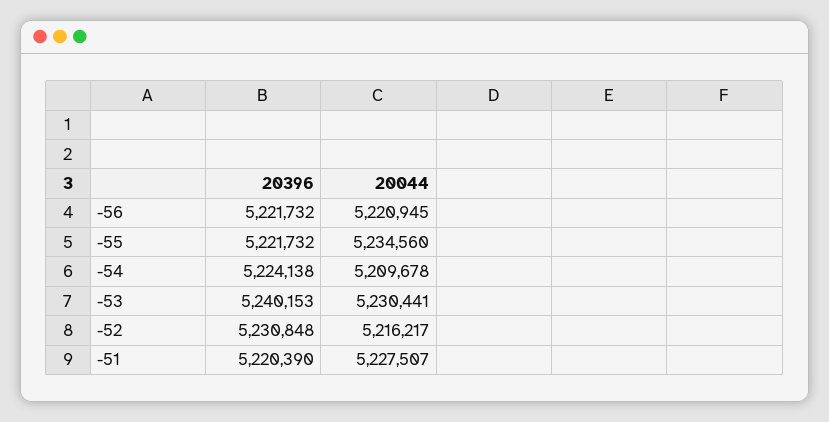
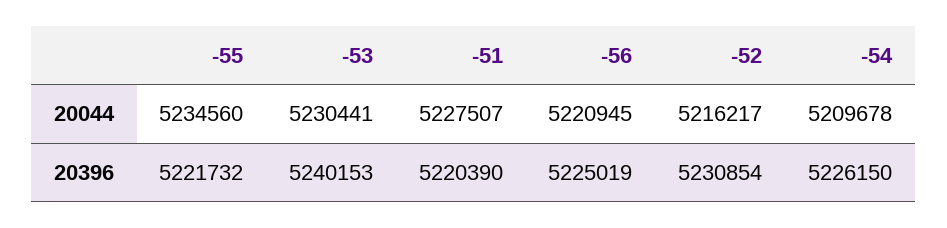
20396, -56: 5221732 -> 5225019
20396, -54: 5224138 -> 5226150
20396, -52: 5230848 -> 5230854

